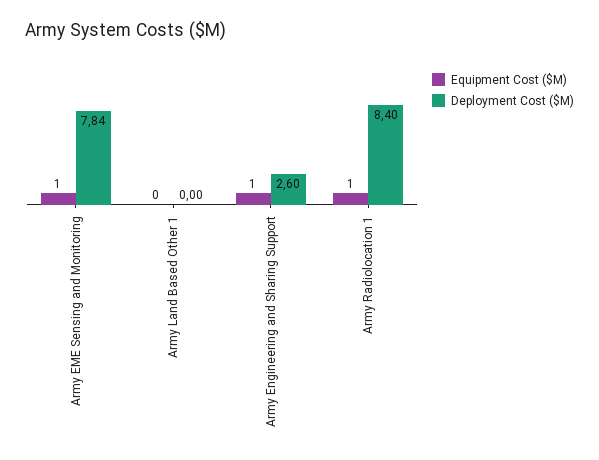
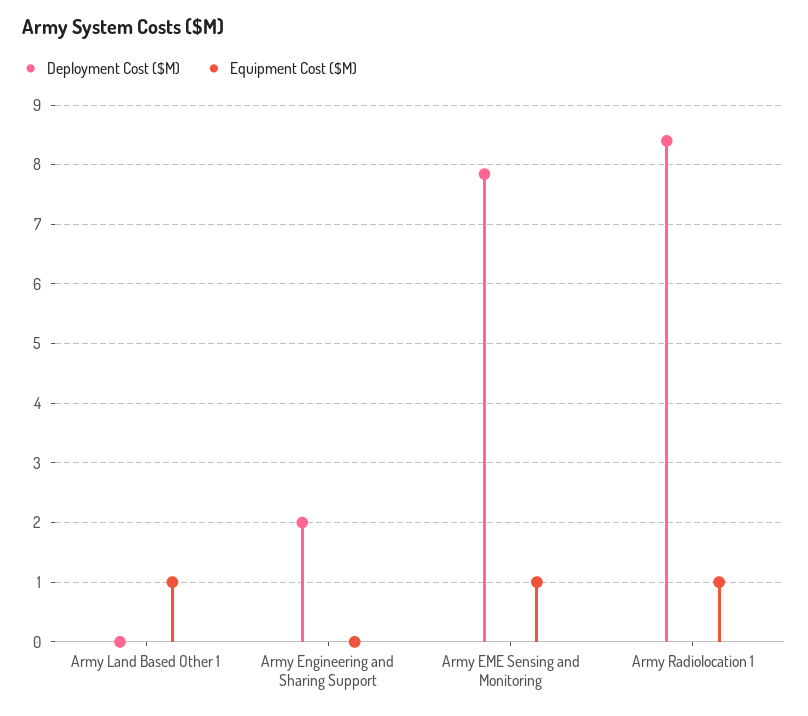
Equipment Cost ($M), Army Land Based Other 1: 0 -> 1
Equipment Cost ($M), Army Engineering and Sharing Support: 1 -> 0
Deployment Cost ($M), Army Engineering and Sharing Support: 2.6 -> 2

